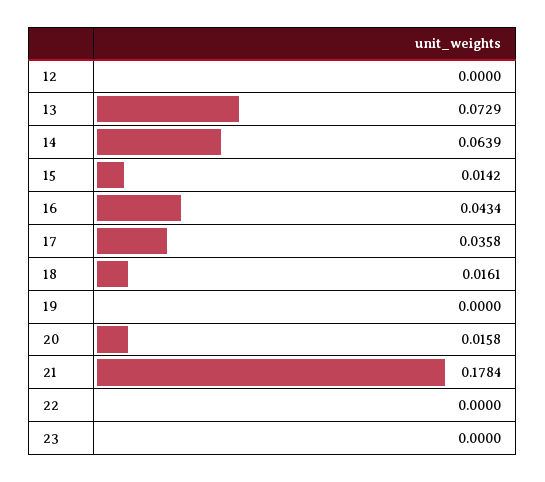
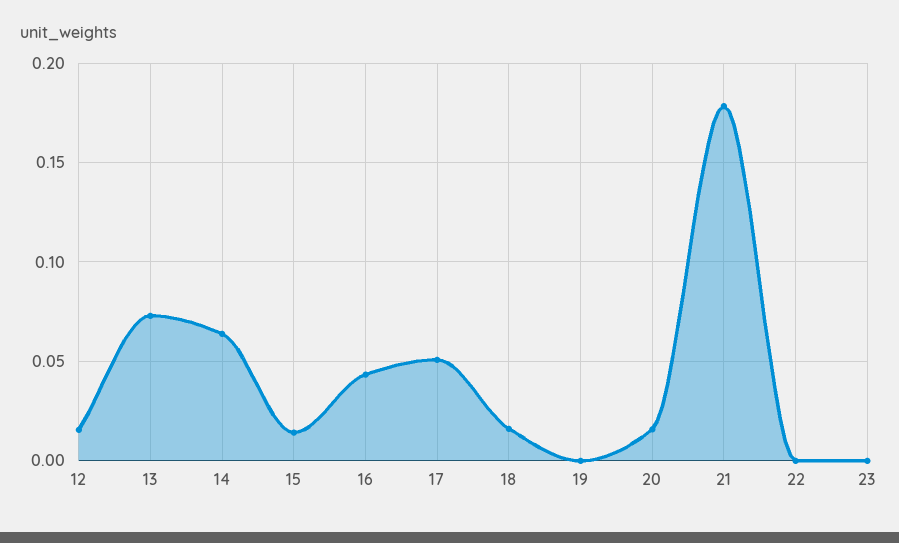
12: 0 -> 0.015
17: 0.0358 -> 0.05

